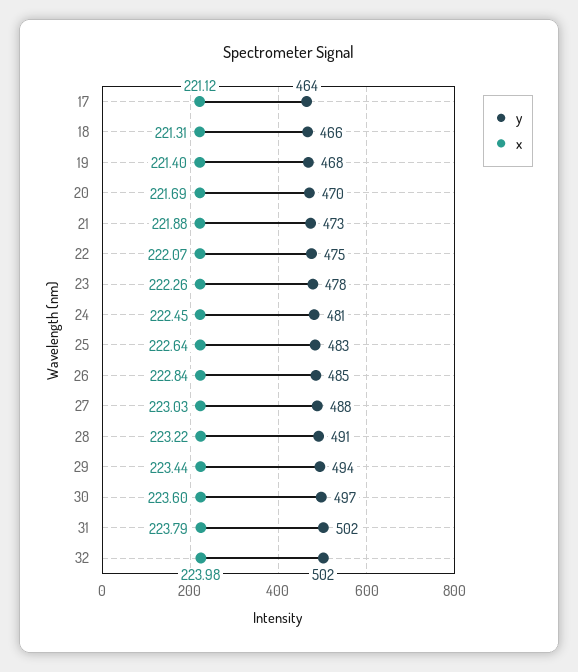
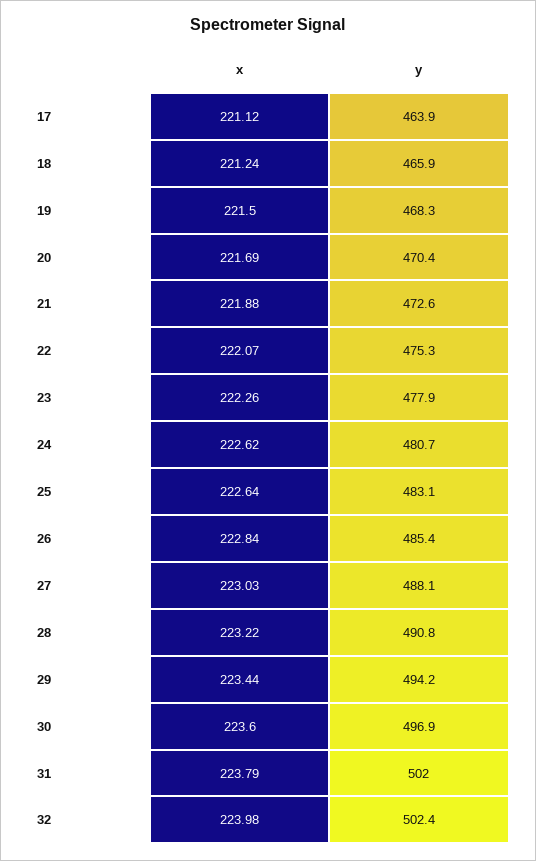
x, 18: 221.31 -> 221.24
x, 19: 221.4 -> 221.5
x, 24: 222.45 -> 222.62

